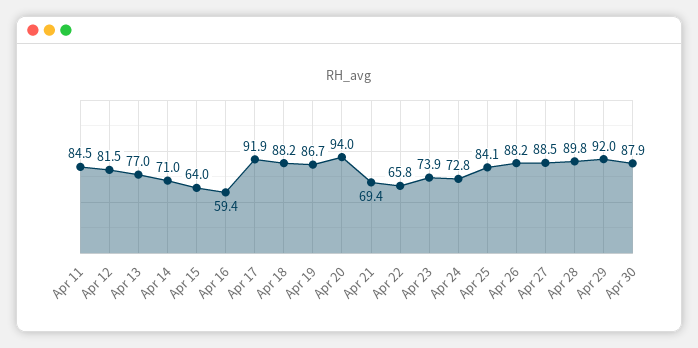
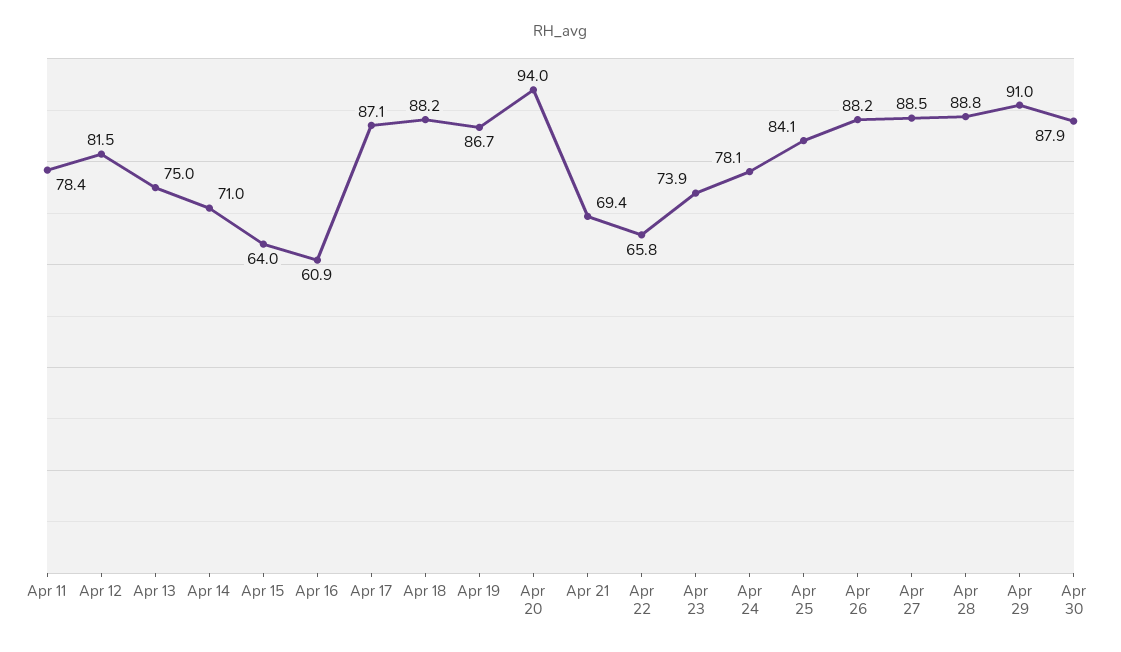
Apr 11: 84.5 -> 78.4
Apr 13: 77 -> 75
Apr 16: 59.4 -> 60.9
Apr 17: 91.9 -> 87.1
Apr 24: 72.8 -> 78.1
Apr 28: 89.8 -> 88.8
Apr 29: 92 -> 91

